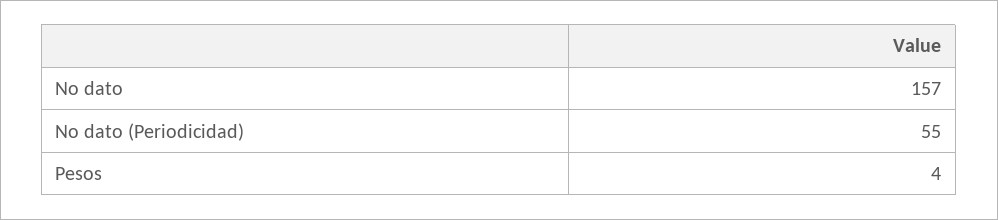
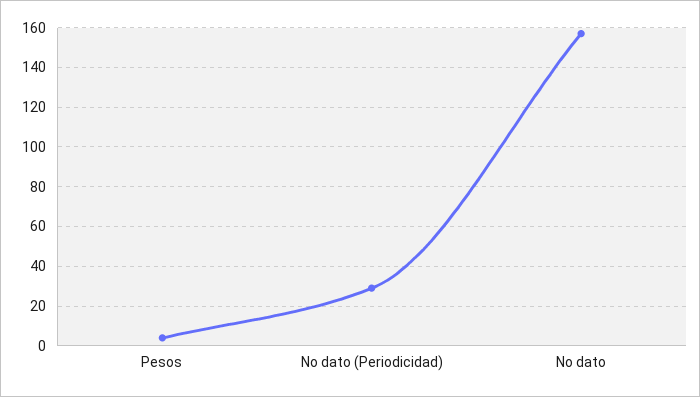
No dato (Periodicidad): 55 -> 30

